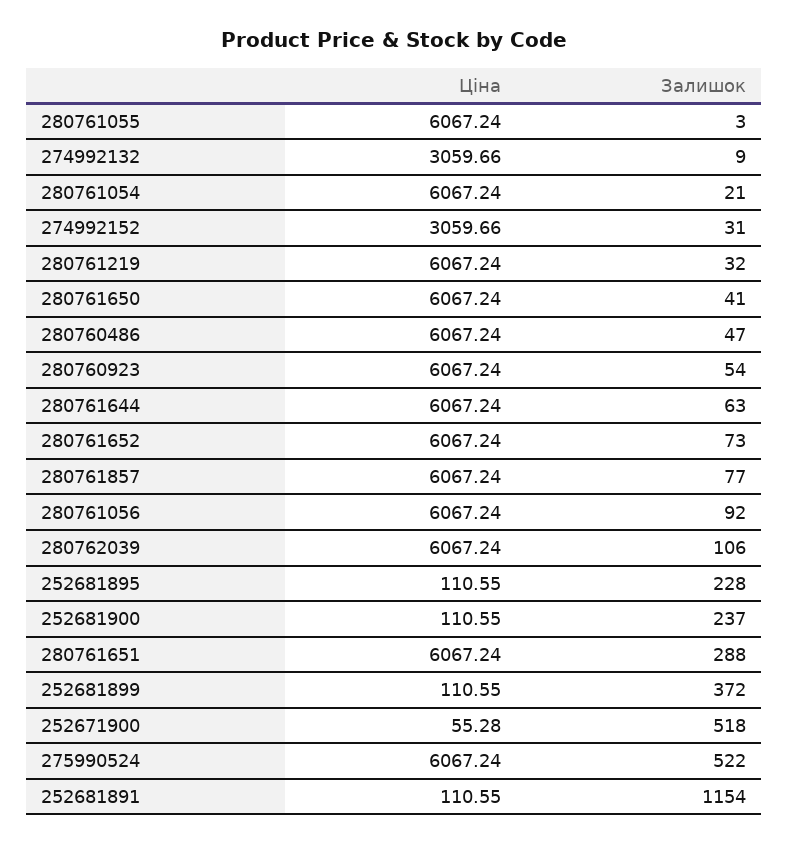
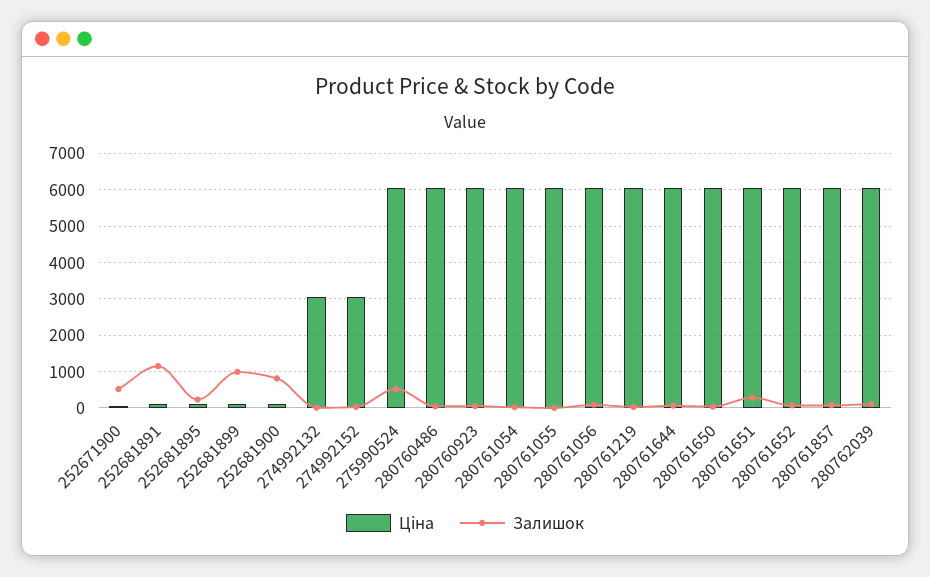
Залишок, 252681900: 237 -> 800
Залишок, 252681899: 372 -> 1000

